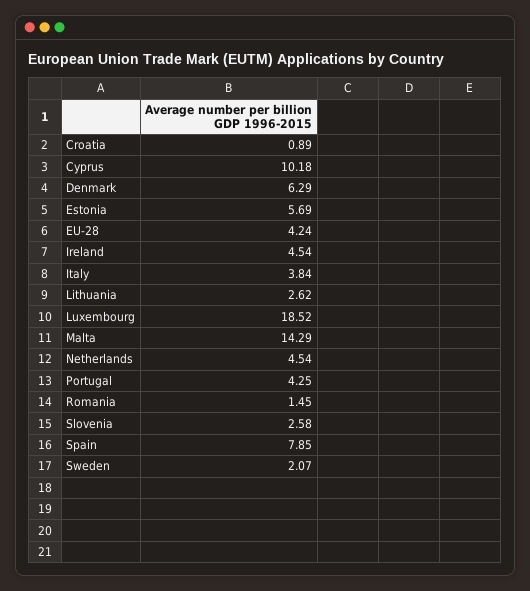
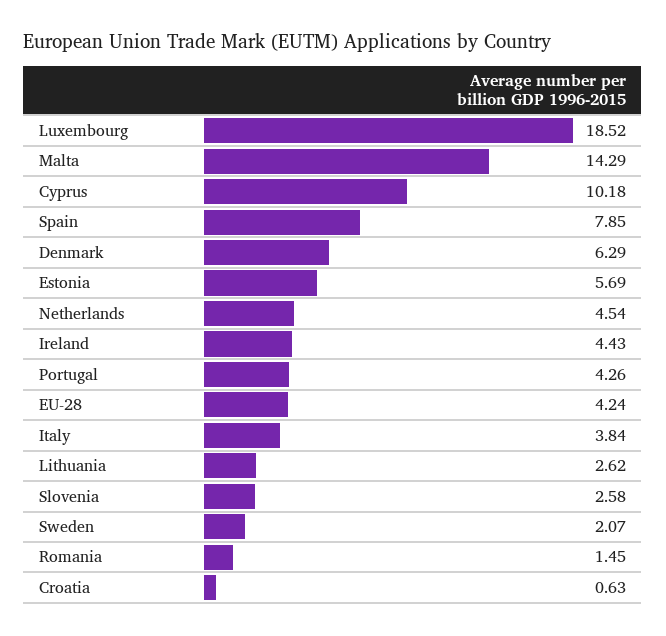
Croatia: 0.89 -> 0.63
Ireland: 4.54 -> 4.43
Portugal: 4.25 -> 4.26

